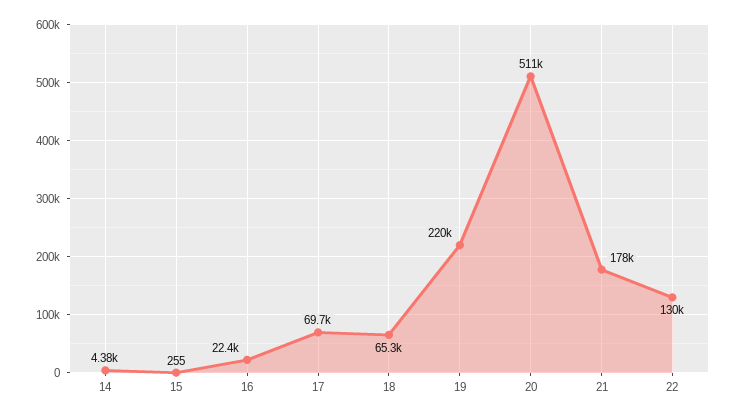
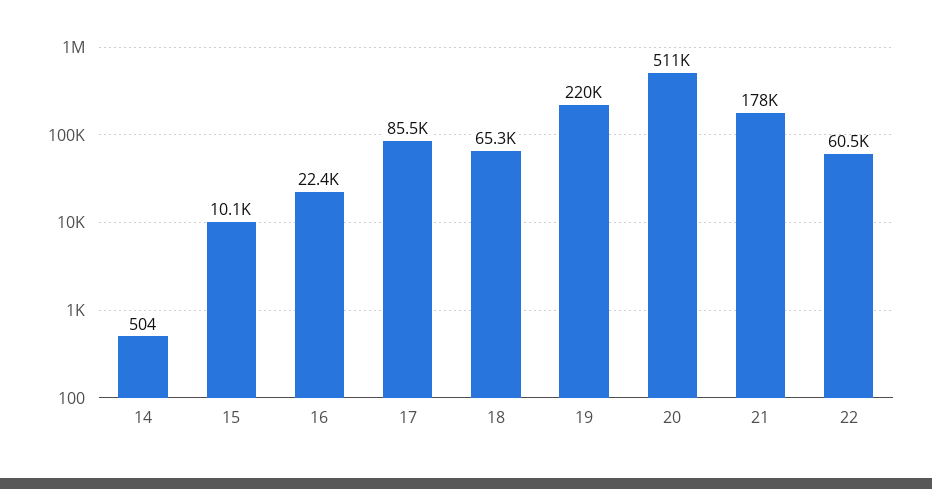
14: 4380 -> 504
15: 255 -> 10100
17: 69700 -> 85500
22: 130000 -> 60500

